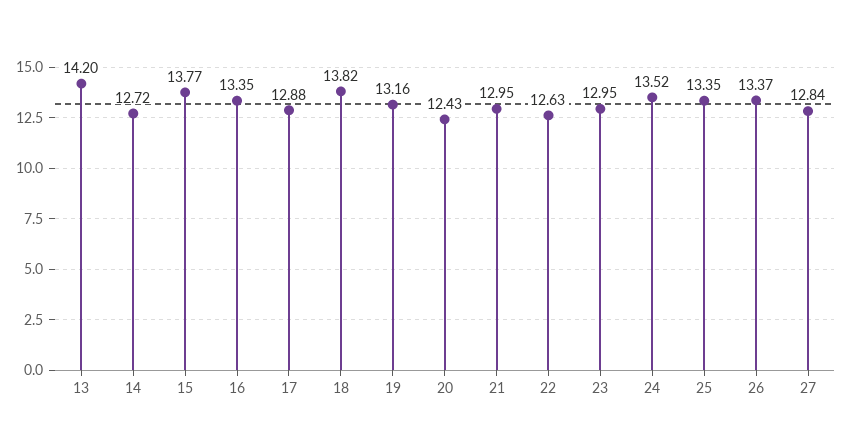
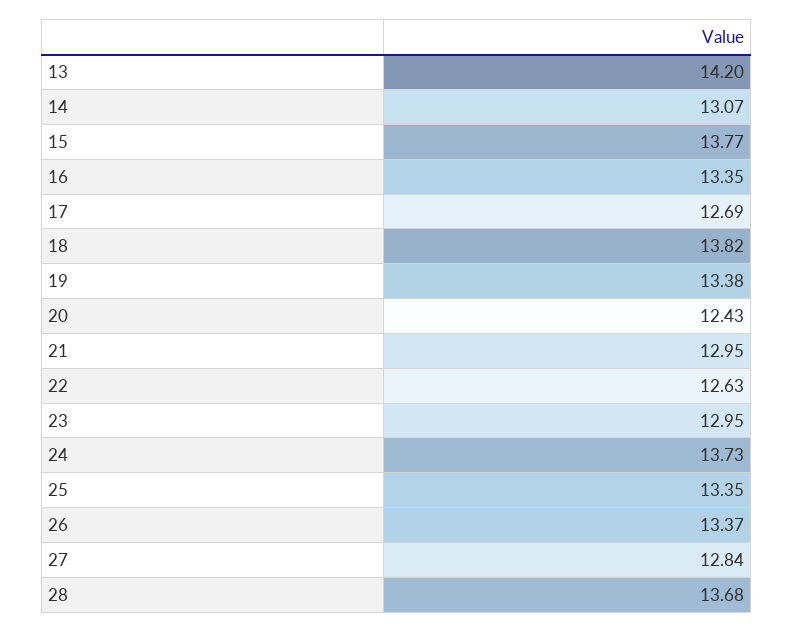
14: 12.72 -> 13.07
17: 12.88 -> 12.69
19: 13.16 -> 13.38
24: 13.52 -> 13.73
28: none -> 13.68

